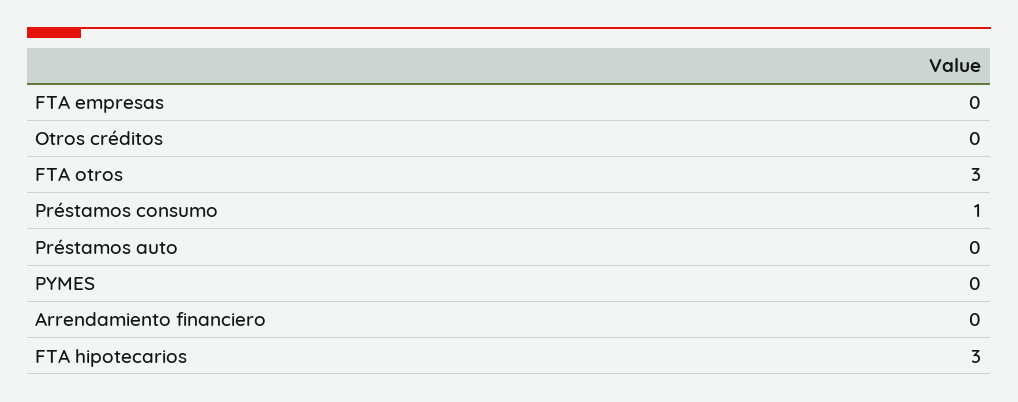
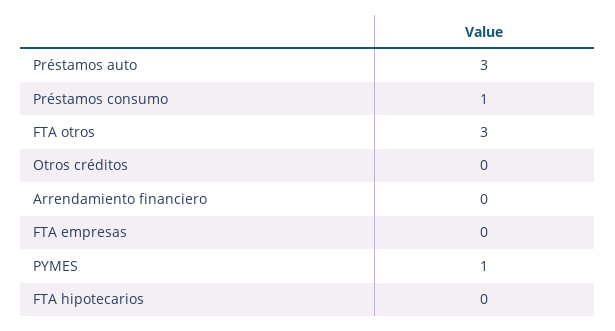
Préstamos auto: 0 -> 3
PYMES: 0 -> 1
FTA hipotecarios: 3 -> 0

